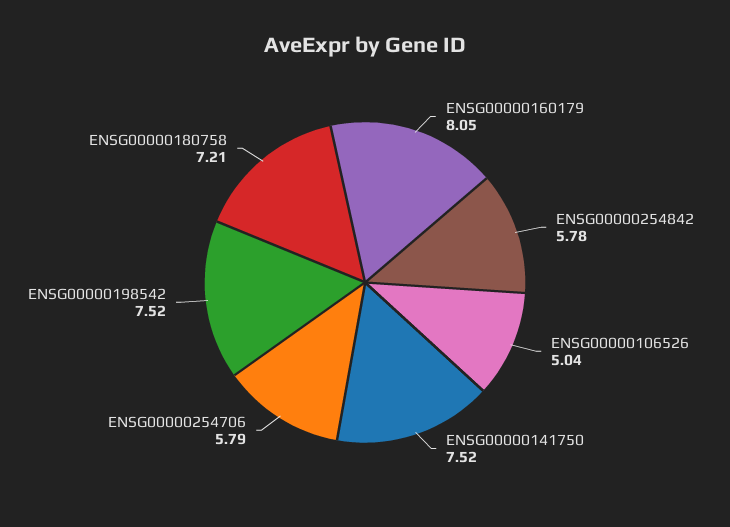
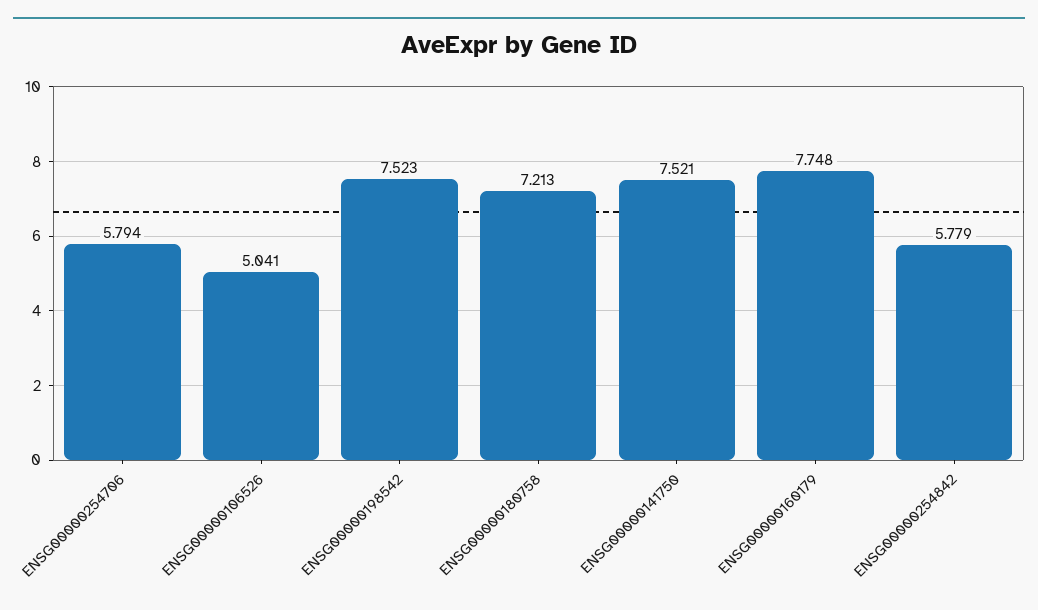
ENSG00000160179: 8.05 -> 7.748

